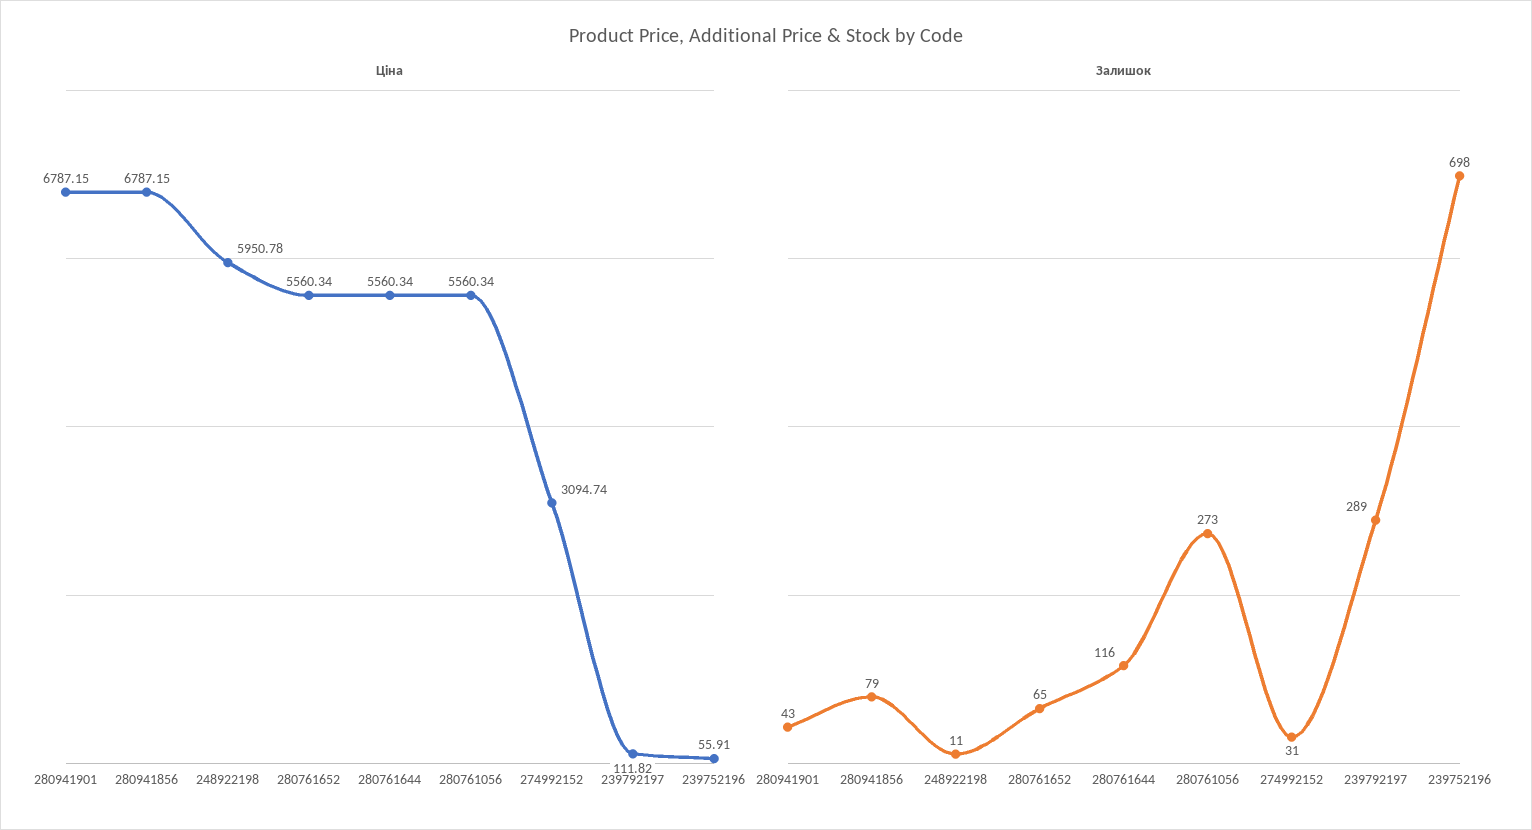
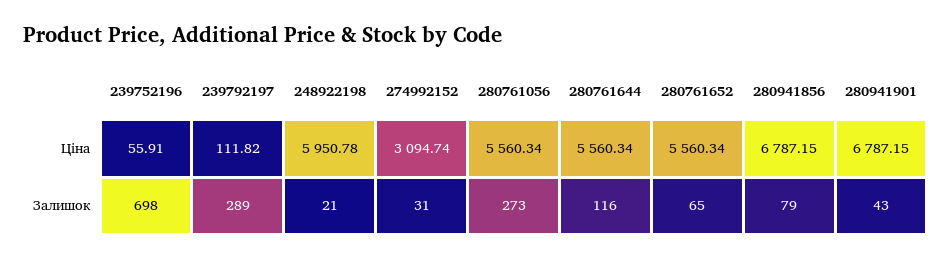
Залишок, 248922198: 11 -> 21

